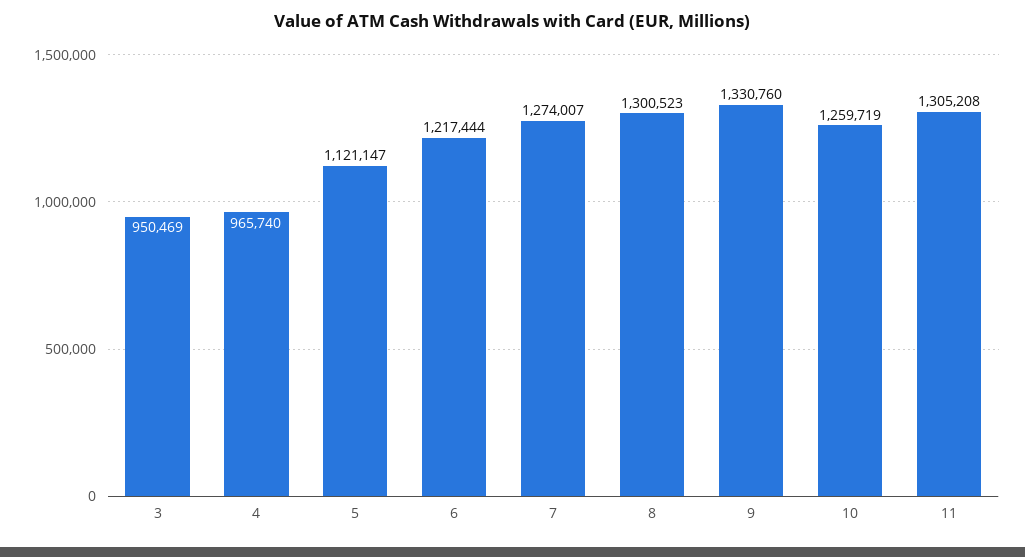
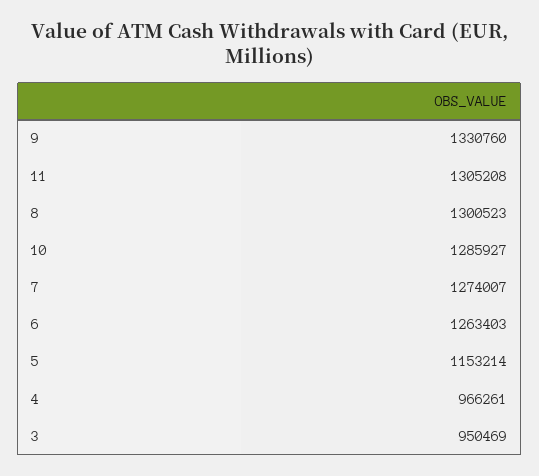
4: 965740 -> 966261
5: 1121147 -> 1153214
6: 1217444 -> 1263403
10: 1259719 -> 1285927

